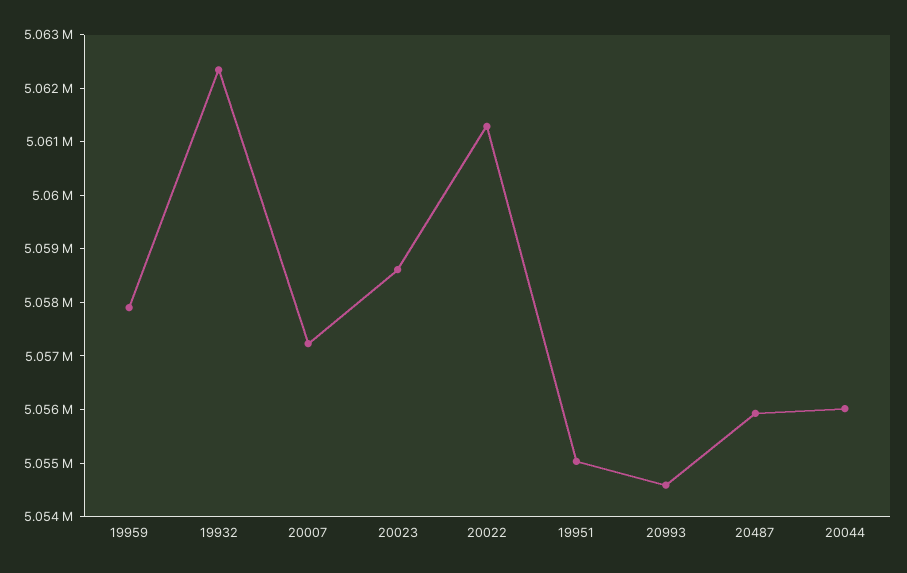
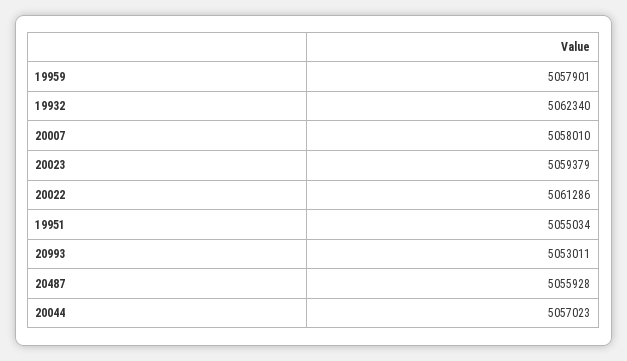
20007: 5057200 -> 5058010
20023: 5058600 -> 5059379
20993: 5054600 -> 5053011
20044: 5056000 -> 5057023

